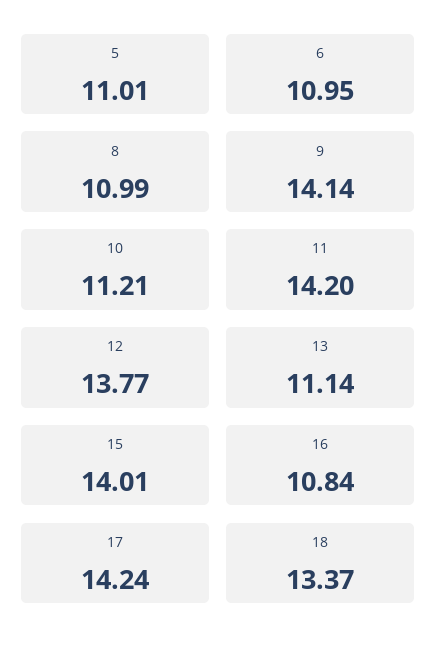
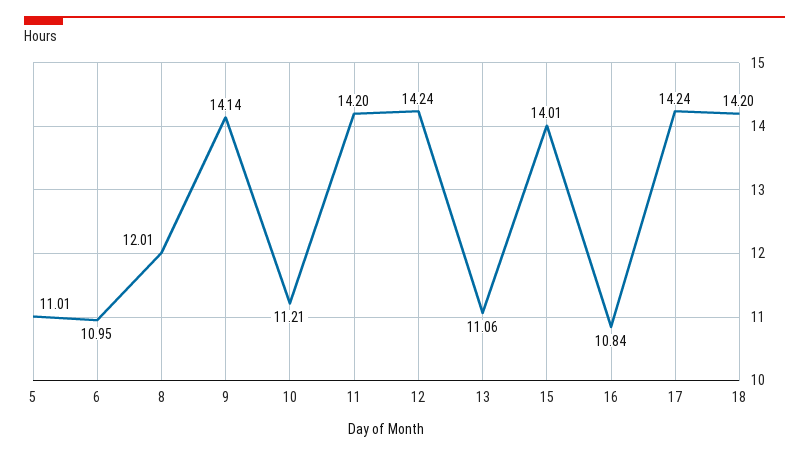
8: 10.99 -> 12.01
12: 13.77 -> 14.24
13: 11.14 -> 11.06
18: 13.37 -> 14.2

